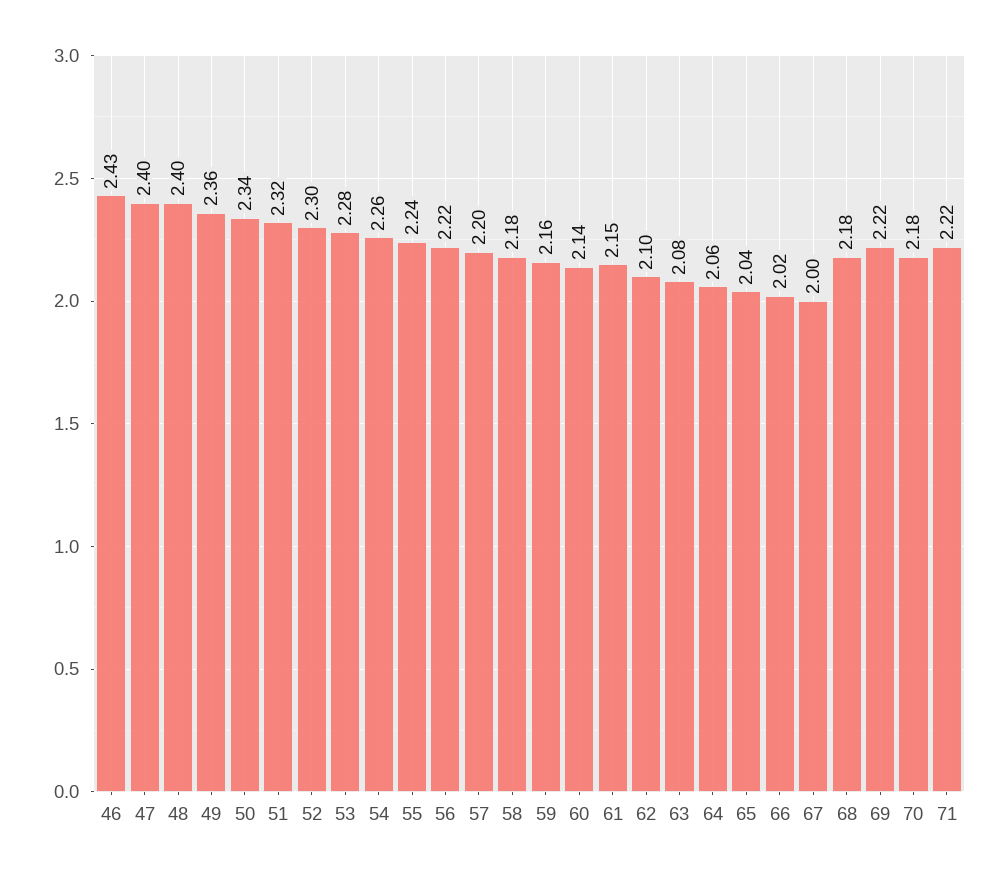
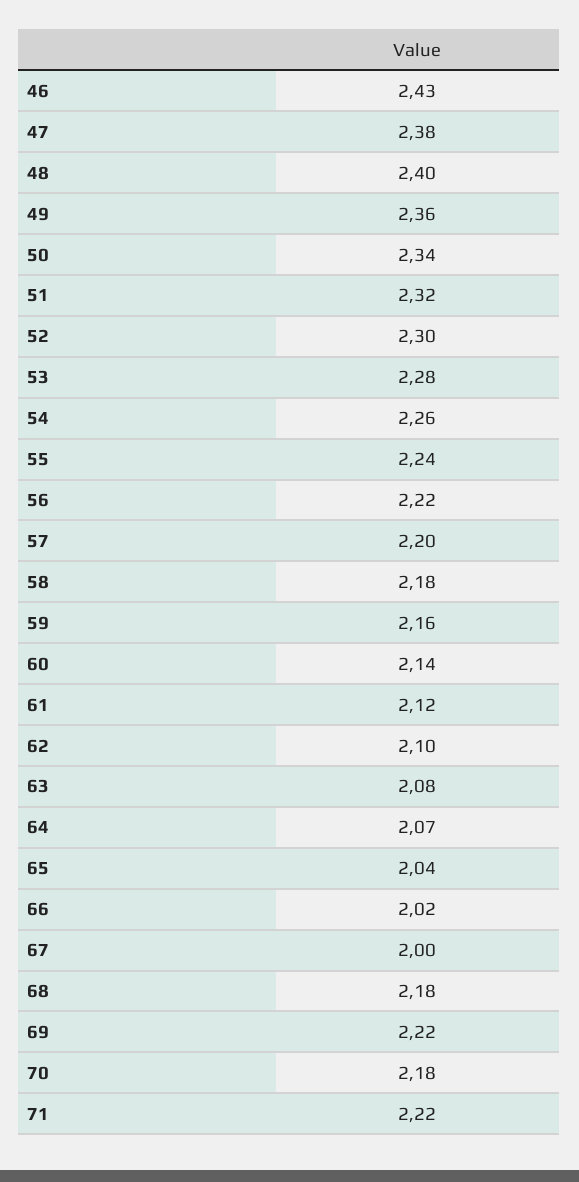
47: 2.4 -> 2.38
61: 2.15 -> 2.12
64: 2.06 -> 2.07

